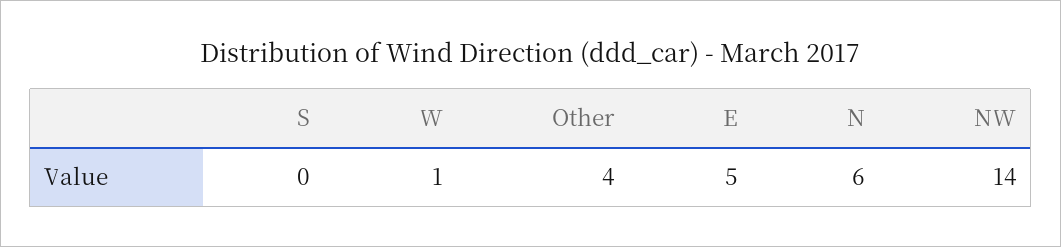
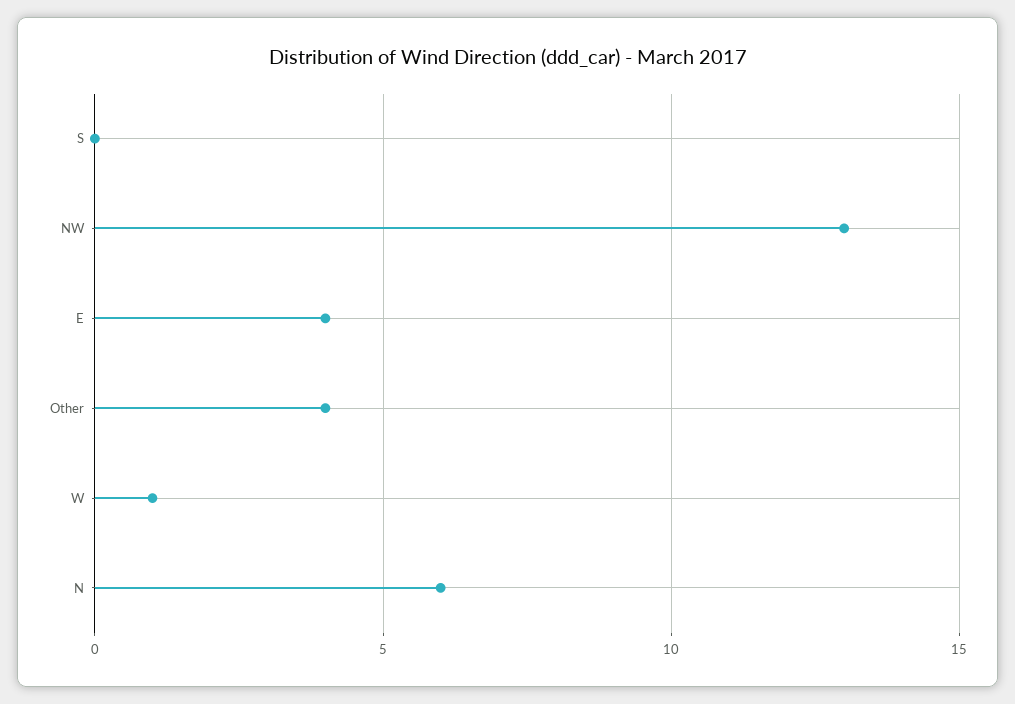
E: 5 -> 4
NW: 14 -> 13

